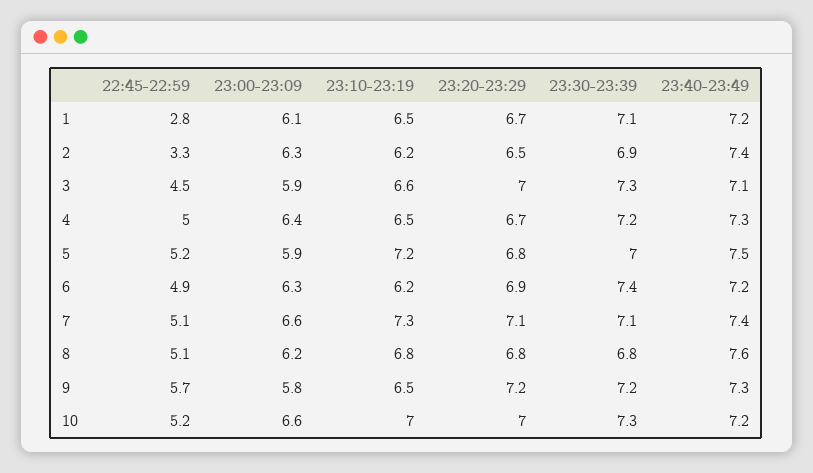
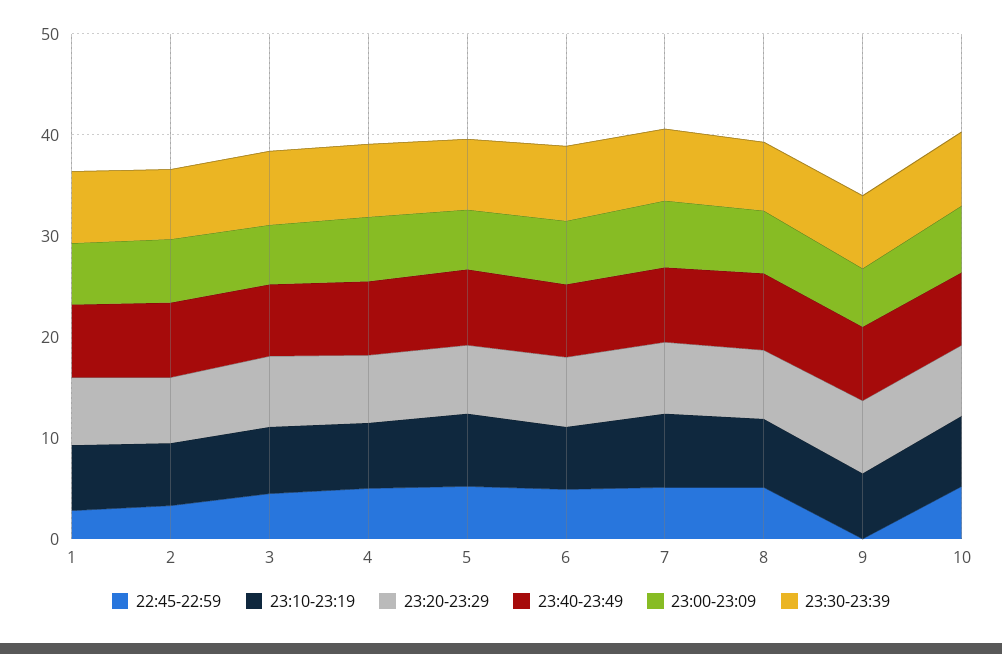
22:45-22:59, 9: 5.7 -> 0

